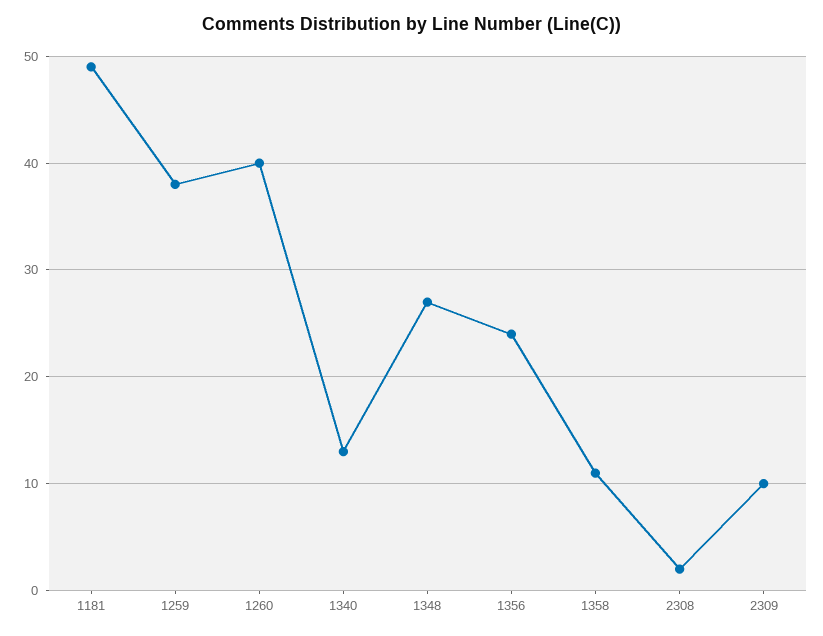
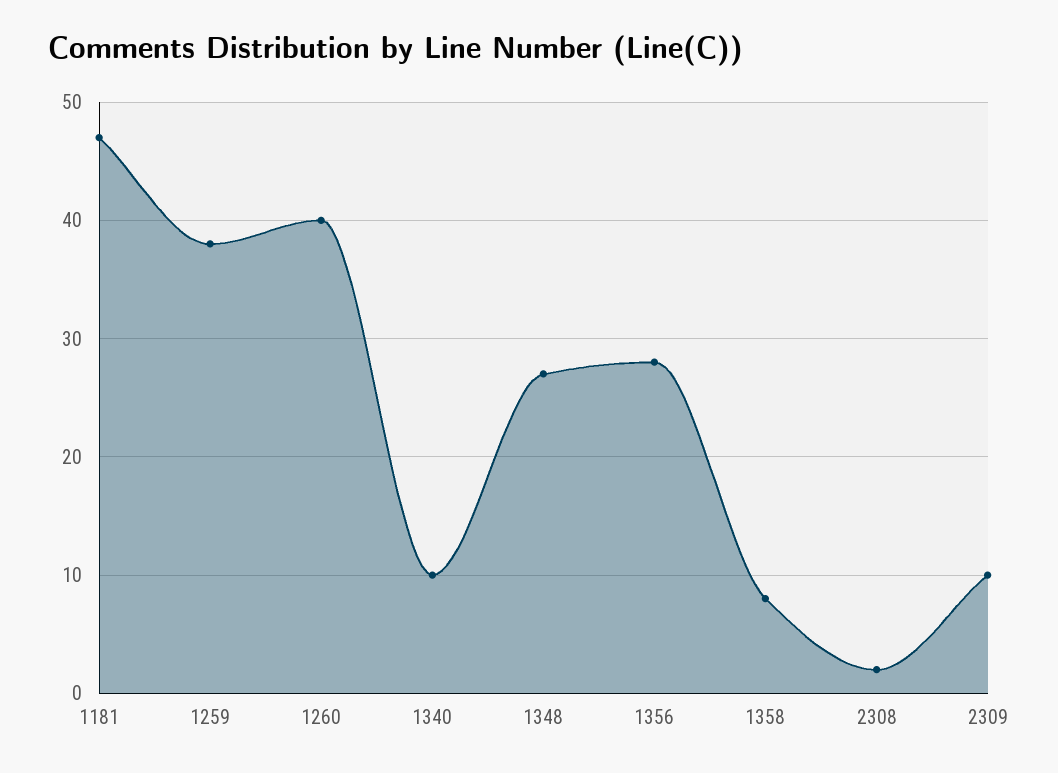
1181: 49 -> 47
1340: 13 -> 10
1356: 24 -> 28
1358: 11 -> 8

